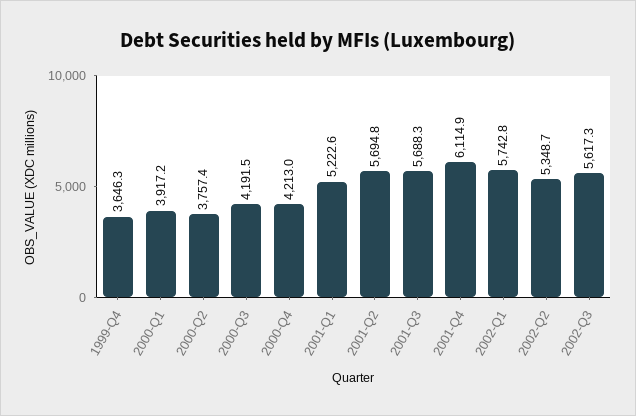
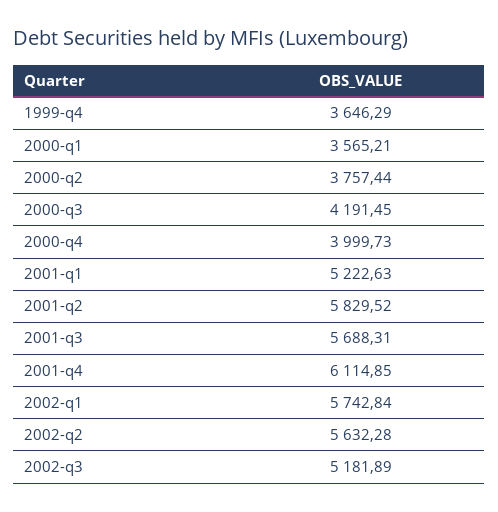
2000-Q1: 3917.2 -> 3565.21
2000-Q4: 4213 -> 3999.73
2001-Q2: 5694.8 -> 5829.52
2002-Q2: 5348.7 -> 5632.28
2002-Q3: 5617.3 -> 5181.89

